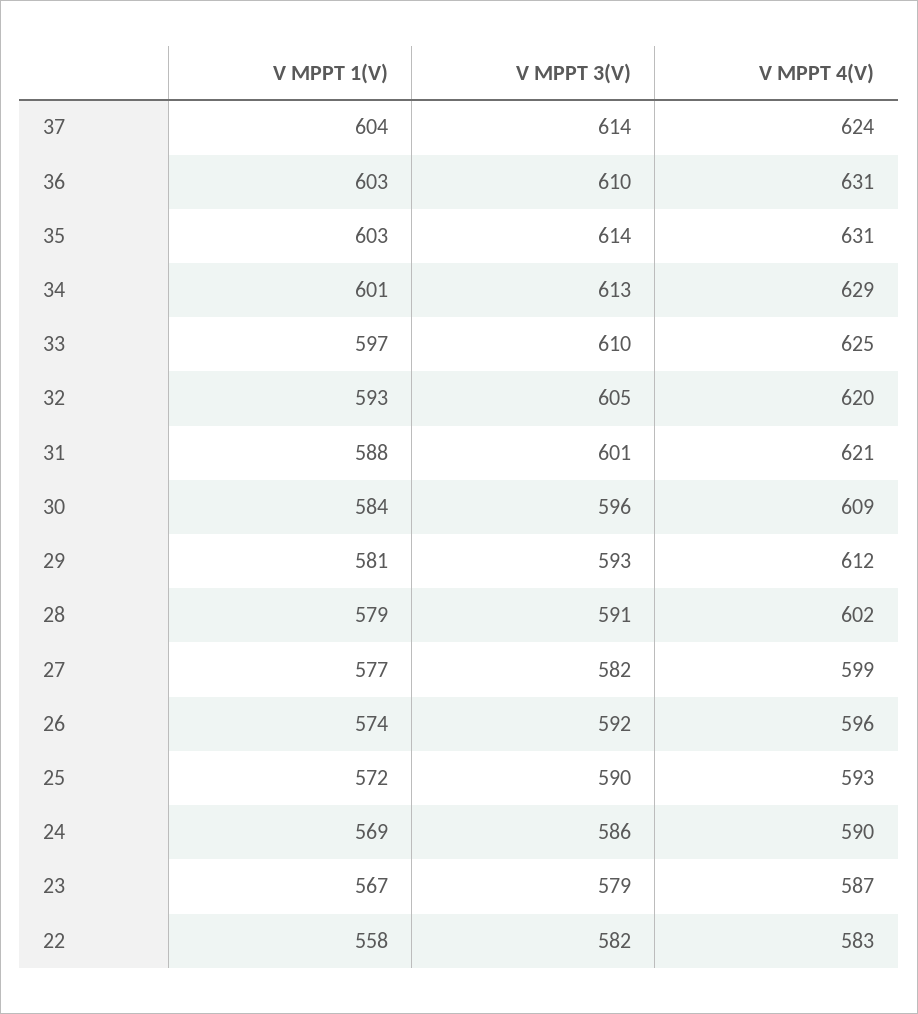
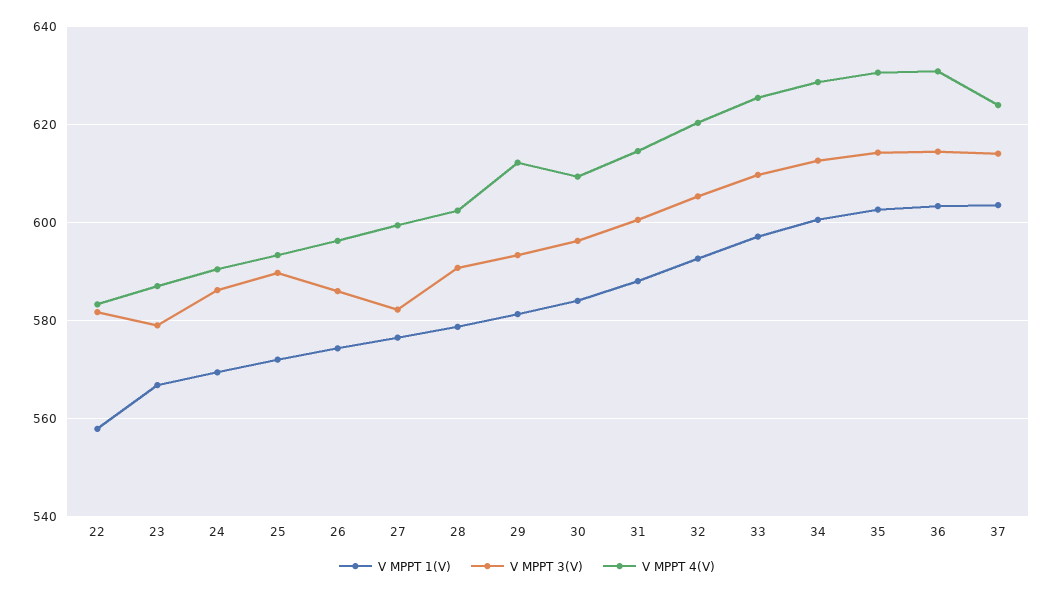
V MPPT 3(V), 36: 610 -> 614
V MPPT 4(V), 31: 621 -> 614
V MPPT 3(V), 26: 592 -> 586

